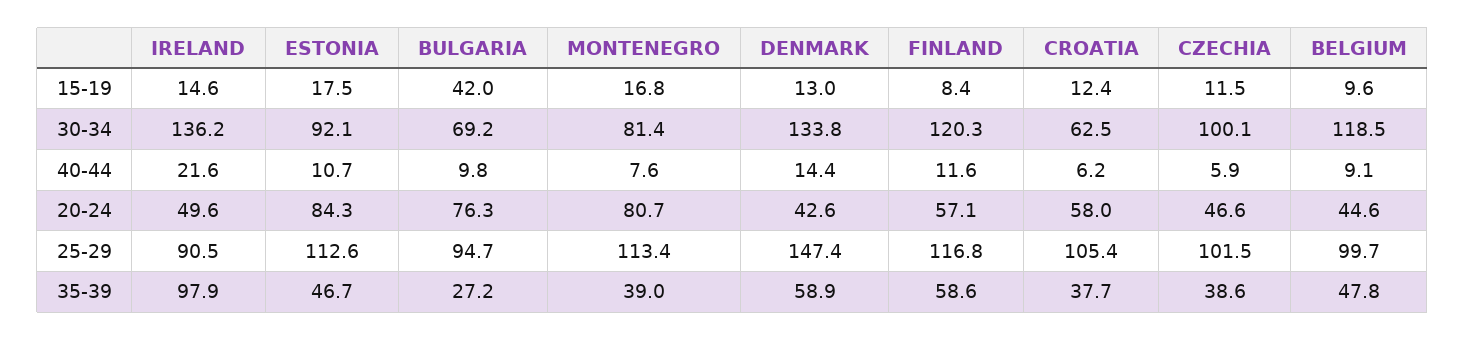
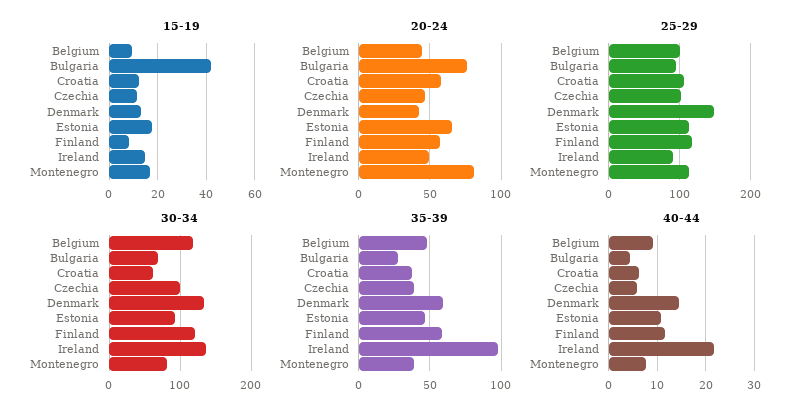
40-44, BULGARIA: 9.8 -> 4
20-24, ESTONIA: 84.3 -> 65

